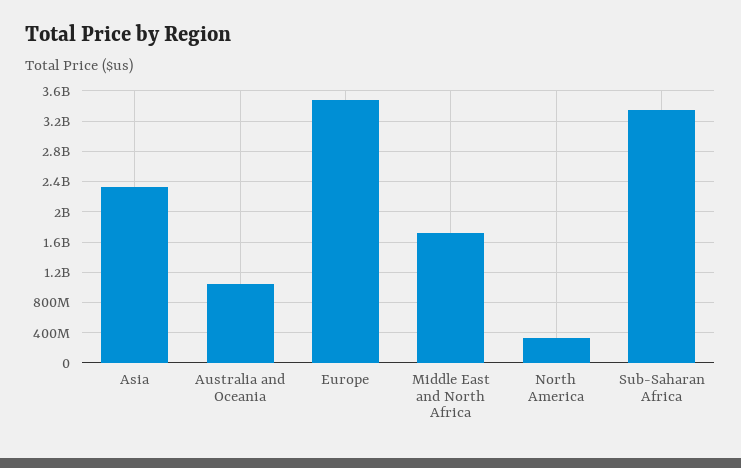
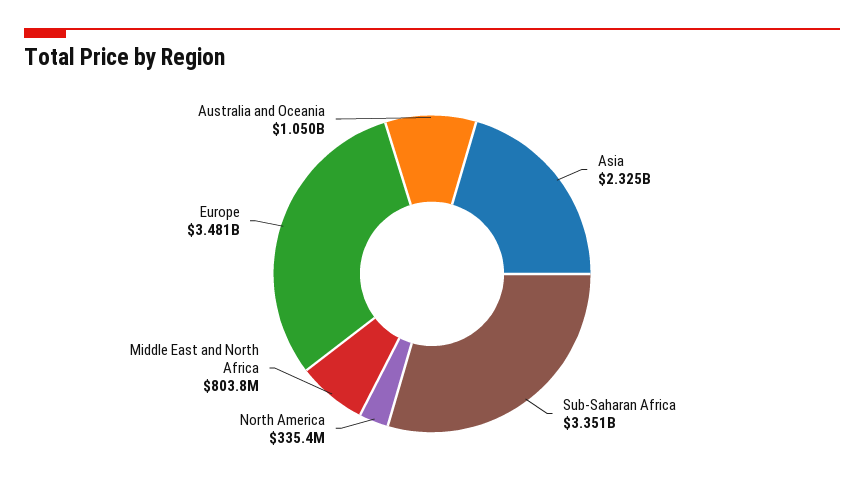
Middle East and North Africa: 1700000000 -> 803800000

